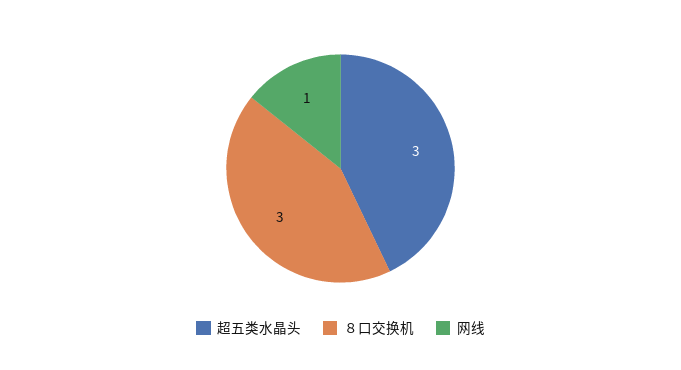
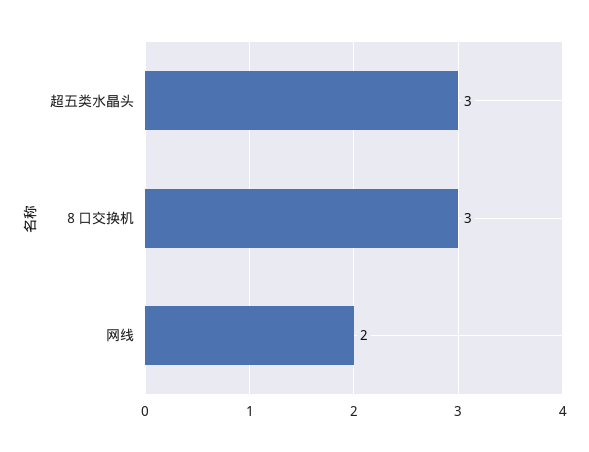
网线: 1 -> 2

